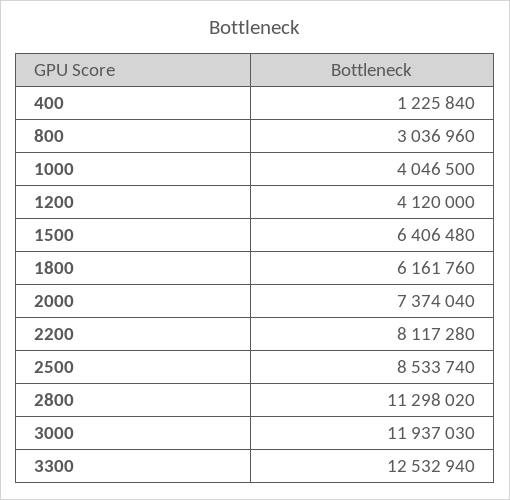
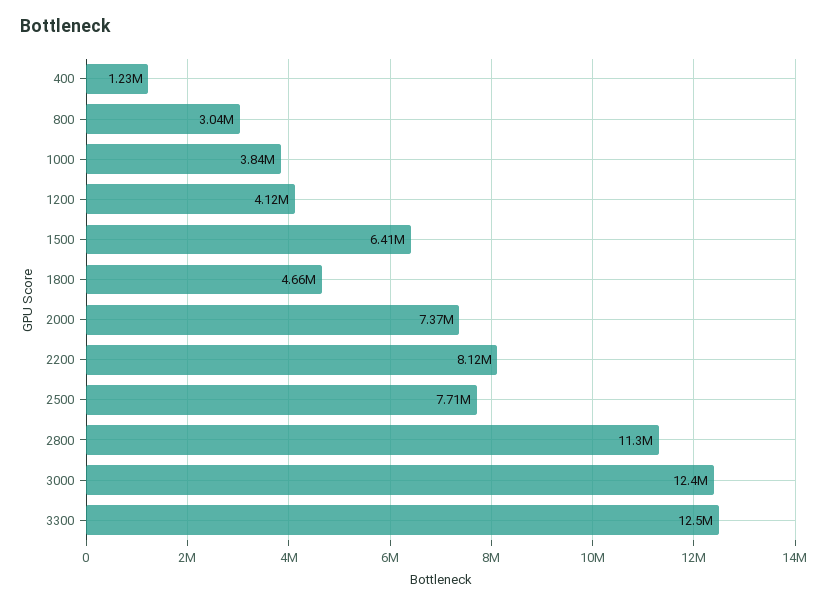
1000: 4046500 -> 3840000
1800: 6161760 -> 4660000
2500: 8533740 -> 7710000
3000: 11937030 -> 12400000

